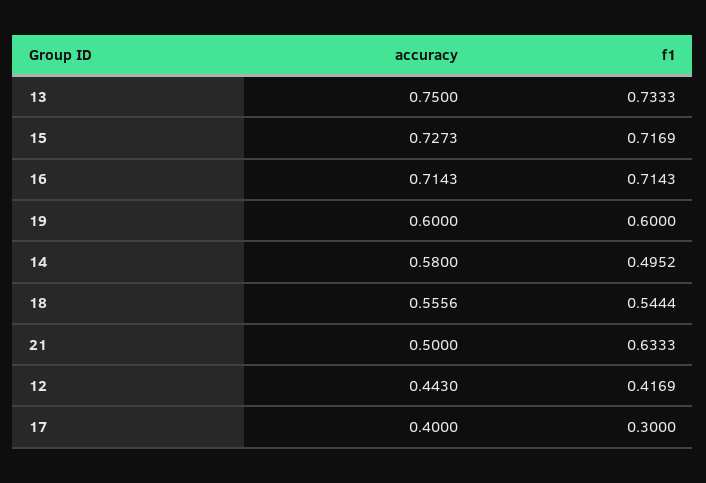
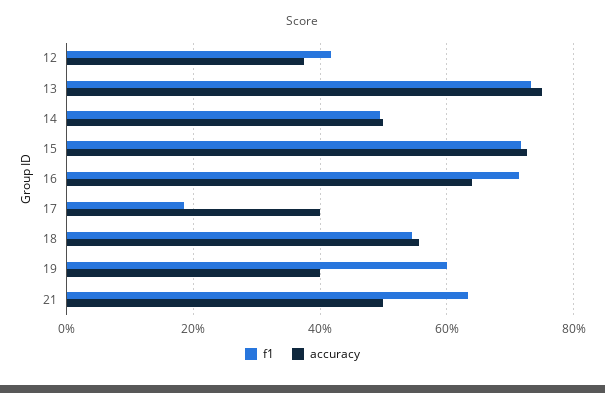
accuracy, 16: 0.7143 -> 0.64
accuracy, 19: 0.6 -> 0.4
accuracy, 14: 0.58 -> 0.5
accuracy, 12: 0.443 -> 0.38
f1, 17: 0.3 -> 0.18

